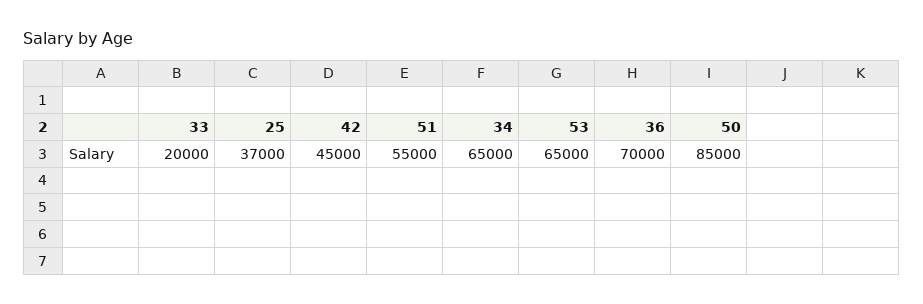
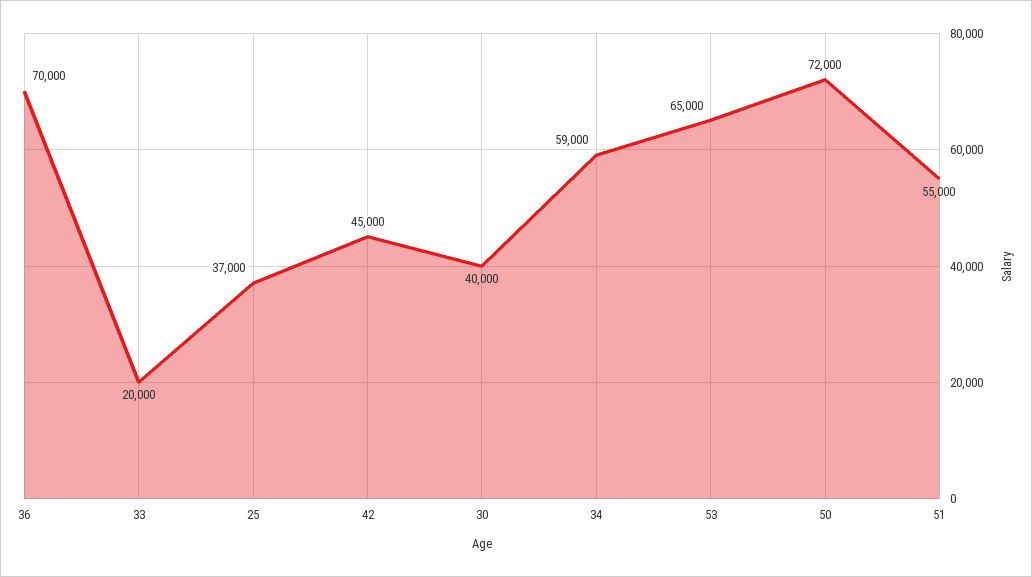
34: 65000 -> 59000
50: 85000 -> 72000
30: none -> 40000

